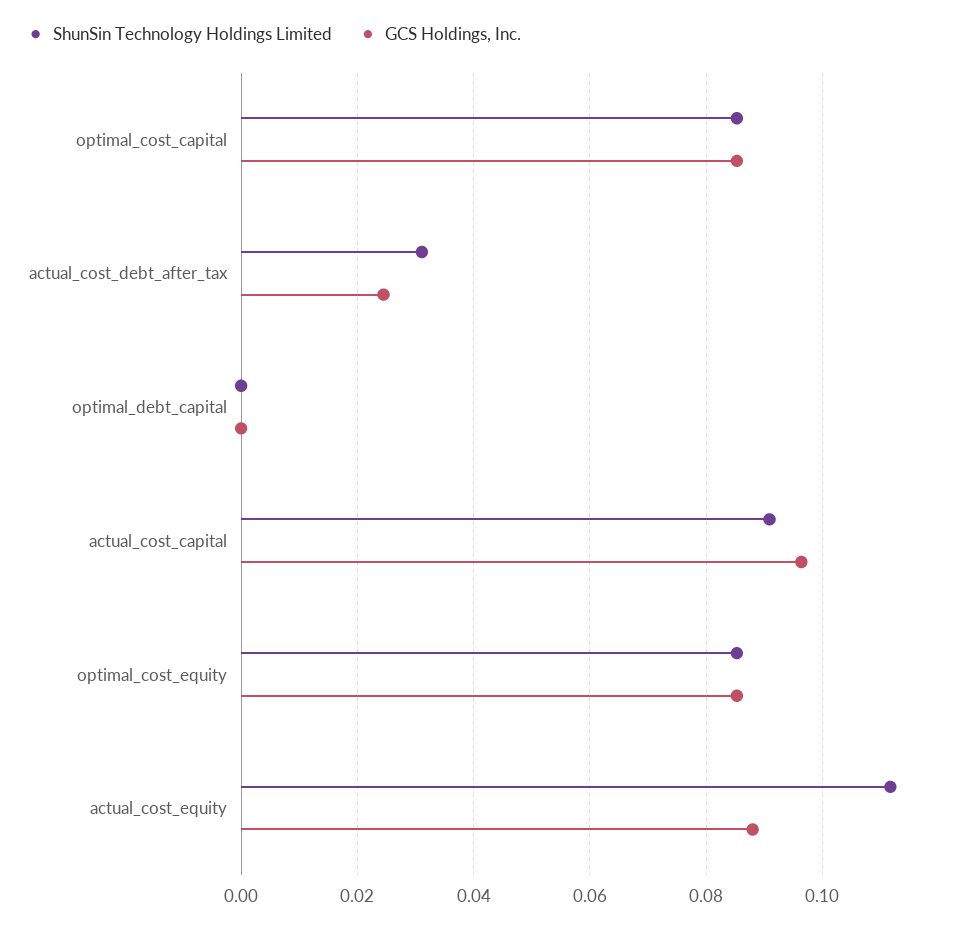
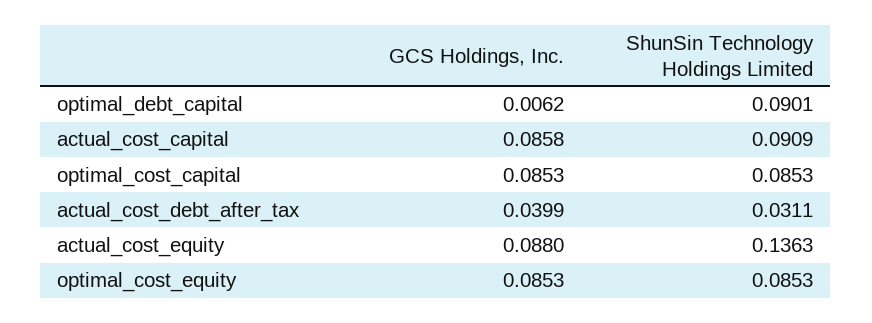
GCS Holdings, Inc., actual_cost_debt_after_tax: 0.024 -> 0.0399
ShunSin Technology Holdings Limited, optimal_debt_capital: 0 -> 0.0901
GCS Holdings, Inc., optimal_debt_capital: 0 -> 0.0062
GCS Holdings, Inc., actual_cost_capital: 0.096 -> 0.0858
ShunSin Technology Holdings Limited, actual_cost_equity: 0.112 -> 0.1363

